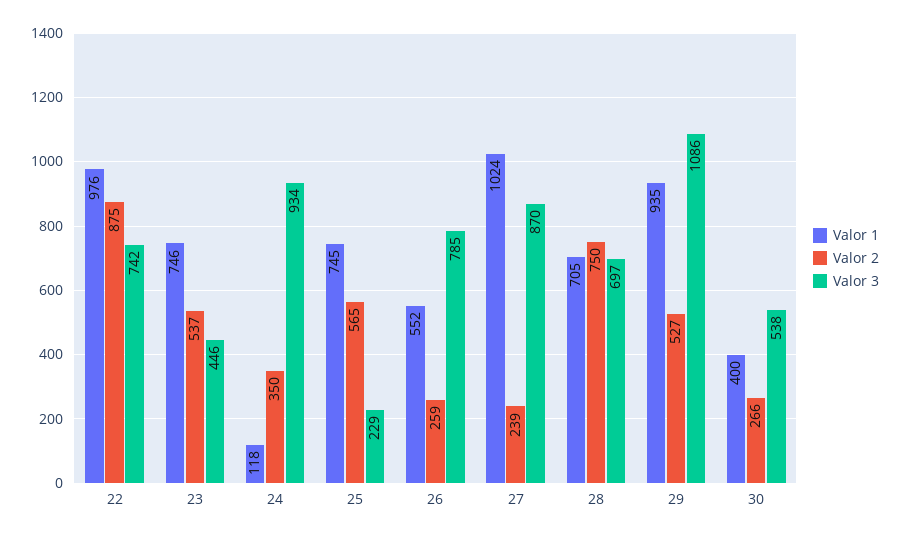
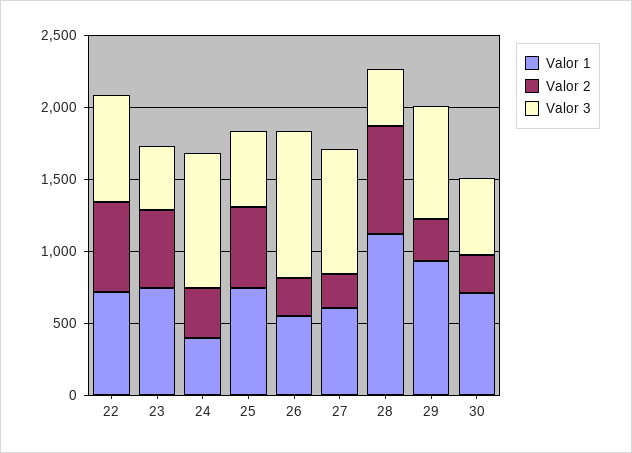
Valor 1, 22: 976 -> 700
Valor 2, 22: 875 -> 600
Valor 1, 24: 118 -> 400
Valor 3, 25: 229 -> 500
Valor 3, 26: 785 -> 1000
Valor 1, 27: 1024 -> 600
Valor 1, 28: 705 -> 1100
Valor 3, 28: 697 -> 400
Valor 2, 29: 527 -> 300
Valor 3, 29: 1086 -> 800
Valor 1, 30: 400 -> 700

